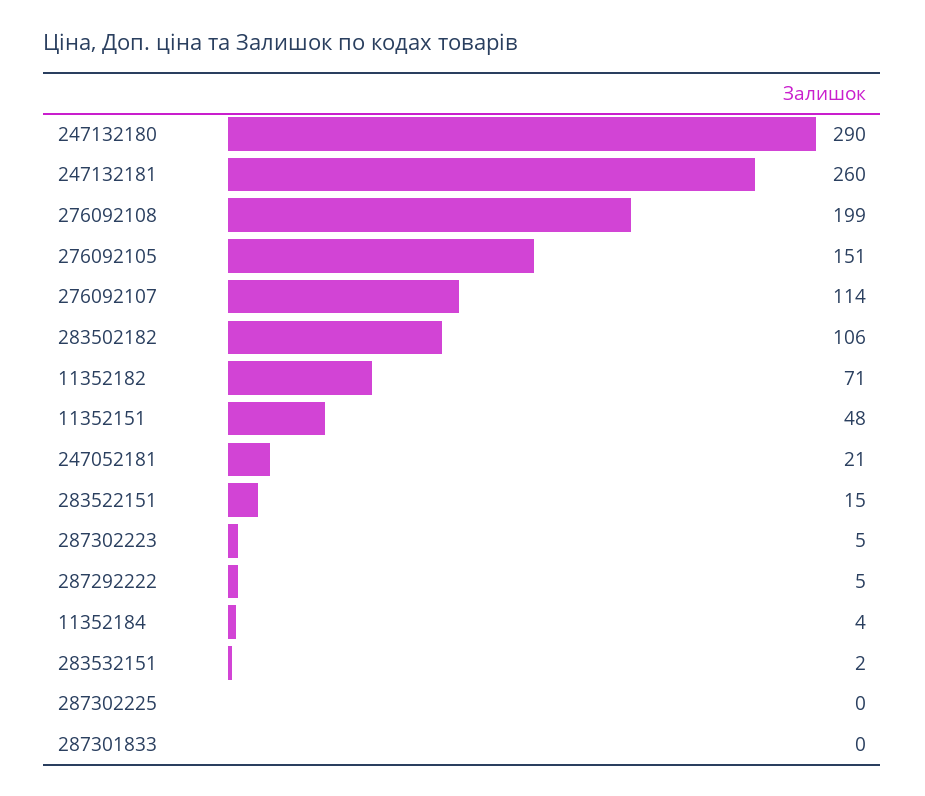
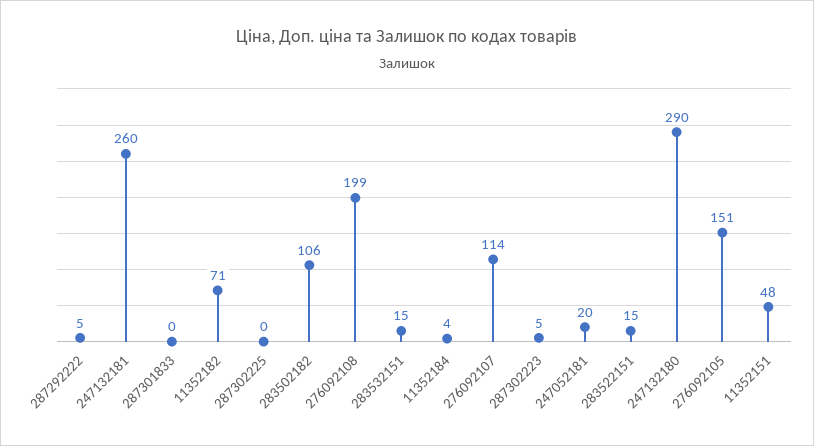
247052181: 21 -> 20
283532151: 2 -> 15

